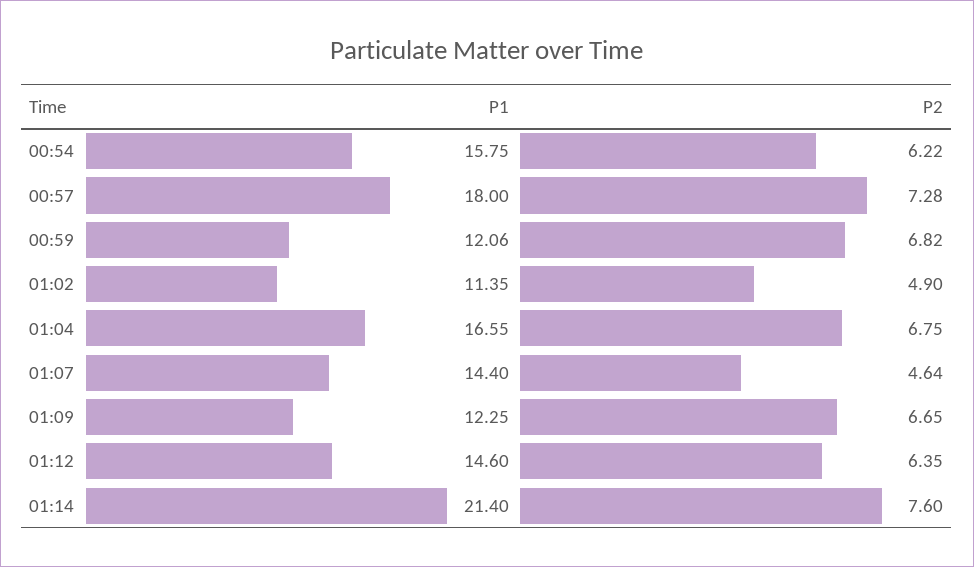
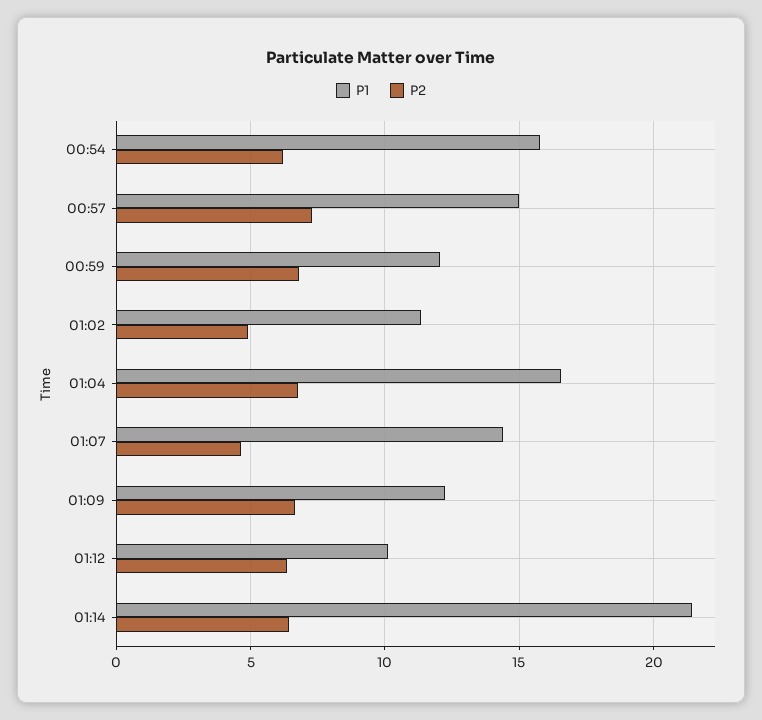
P1, 00:57: 18 -> 15
P1, 01:12: 14.6 -> 10
P2, 01:14: 7.6 -> 6.5

